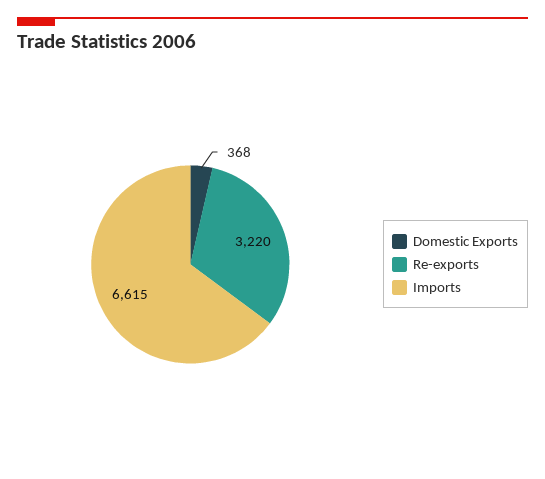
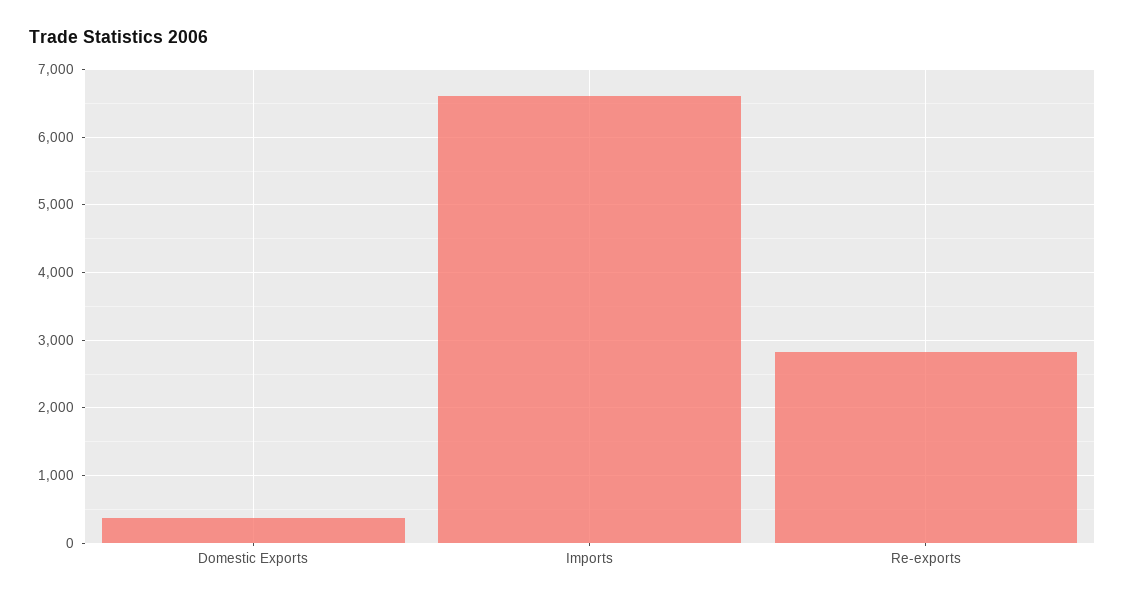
Re-exports: 3220 -> 2800

